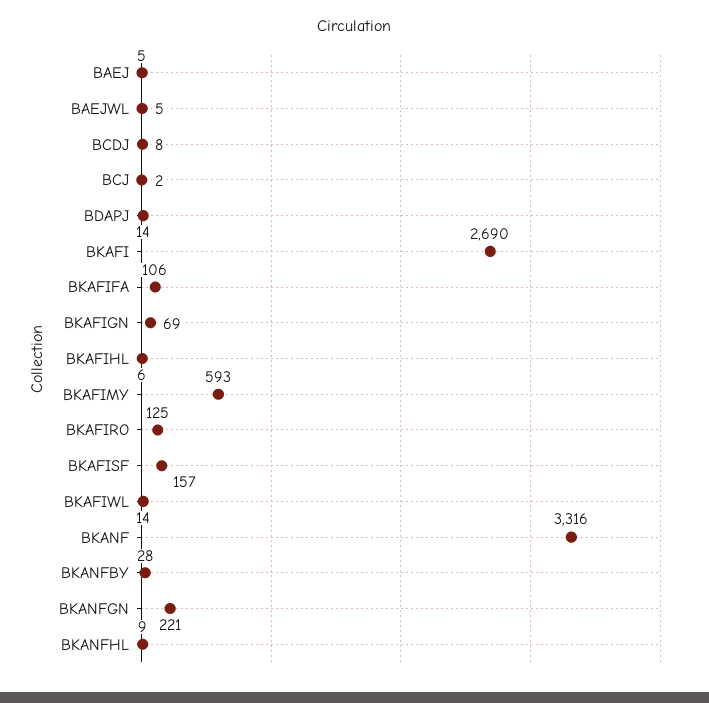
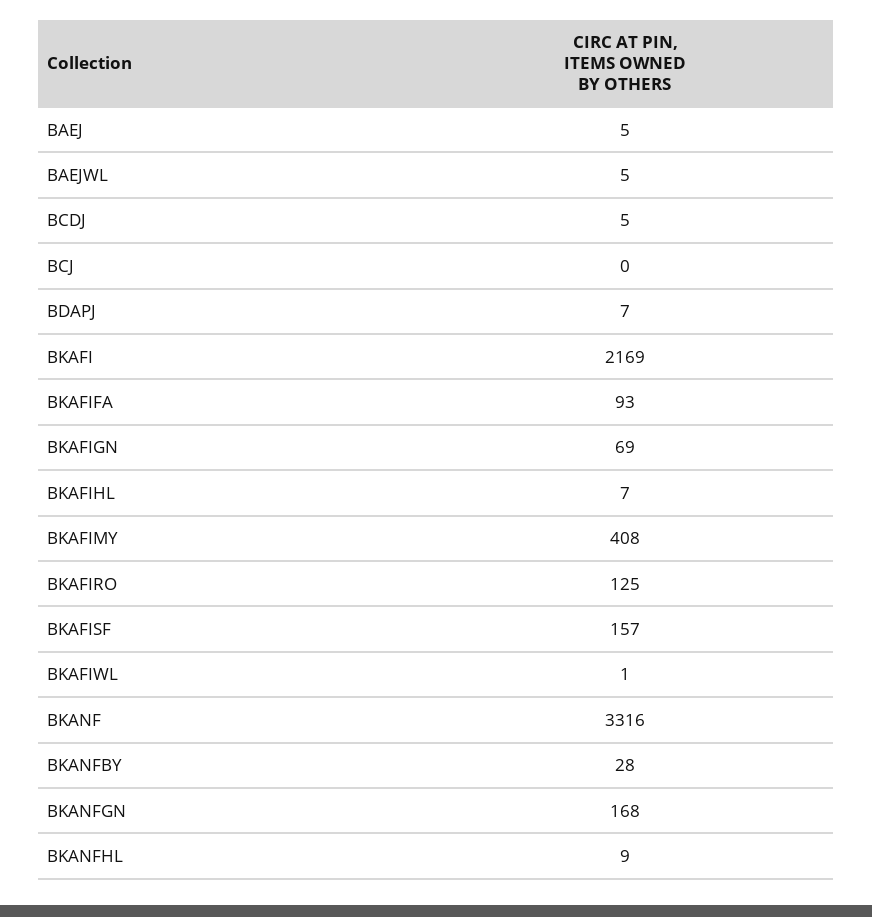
BCDJ: 8 -> 5
BCJ: 2 -> 0
BDAPJ: 14 -> 7
BKAFI: 2690 -> 2169
BKAFIFA: 106 -> 93
BKAFIHL: 6 -> 7
BKAFIMY: 593 -> 408
BKAFIWL: 14 -> 1
BKANFGN: 221 -> 168

